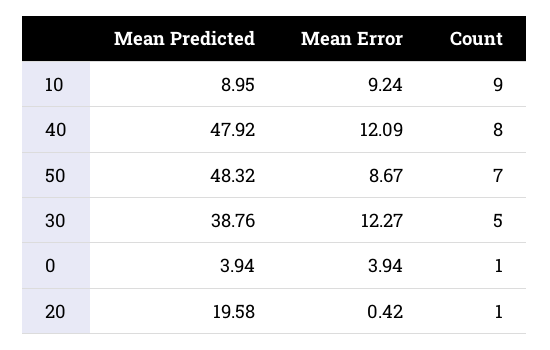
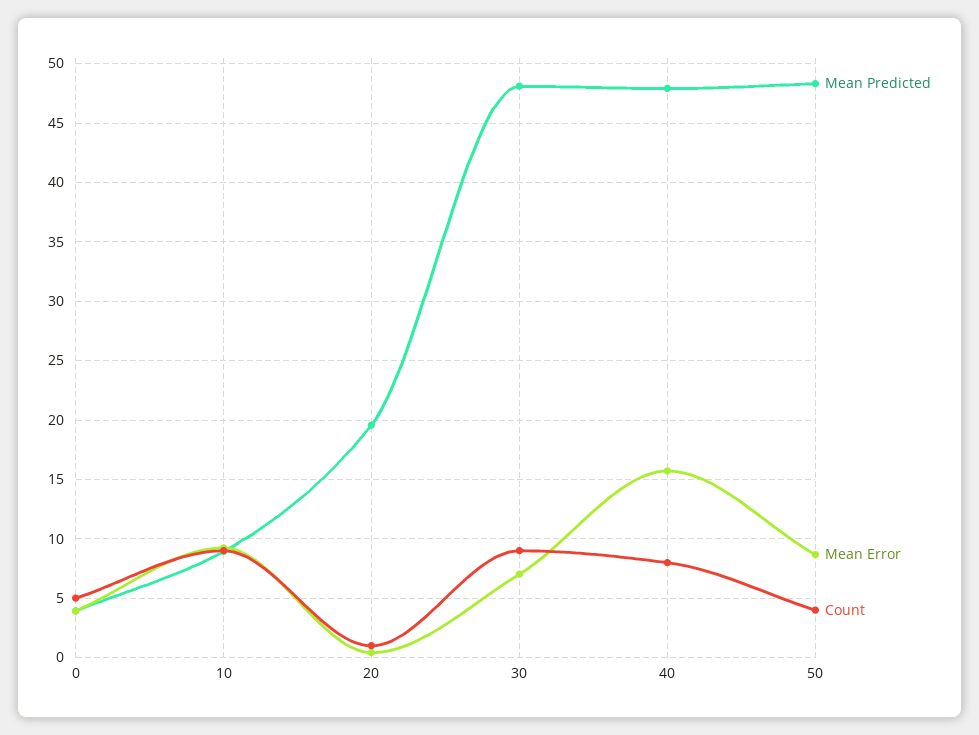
Mean Error, 40: 12.09 -> 16
Count, 50: 7 -> 4
Mean Predicted, 30: 38.76 -> 48
Mean Error, 30: 12.27 -> 7
Count, 30: 5 -> 9
Count, 0: 1 -> 5

